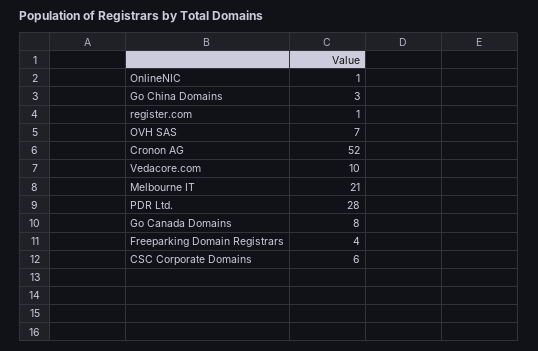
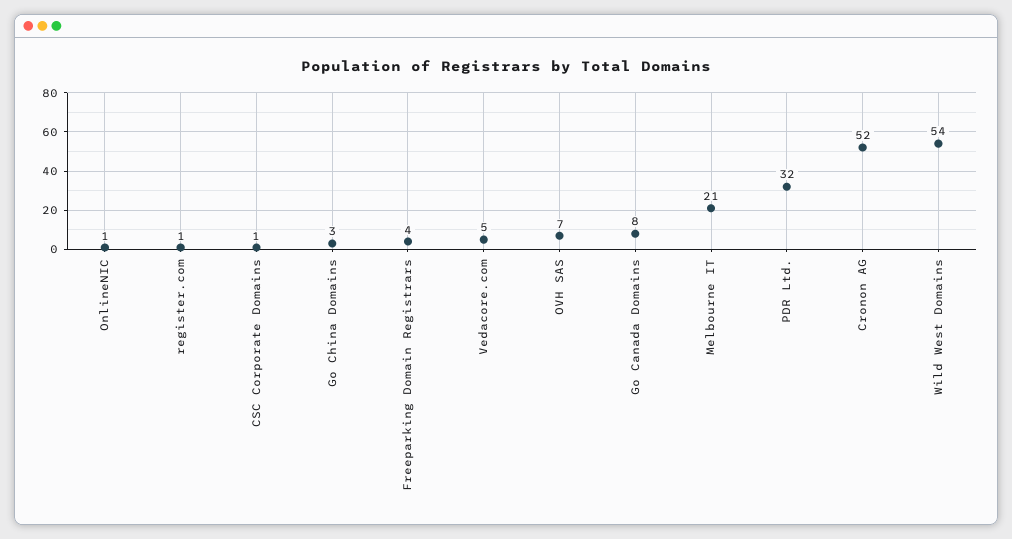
Vedacore.com: 10 -> 5
PDR Ltd.: 28 -> 32
CSC Corporate Domains: 6 -> 1
Wild West Domains: none -> 54

